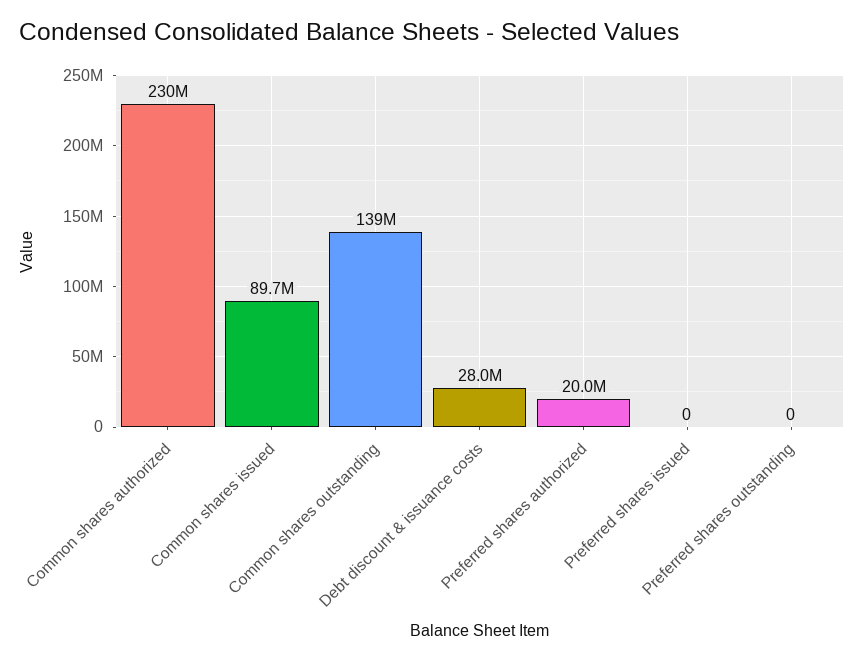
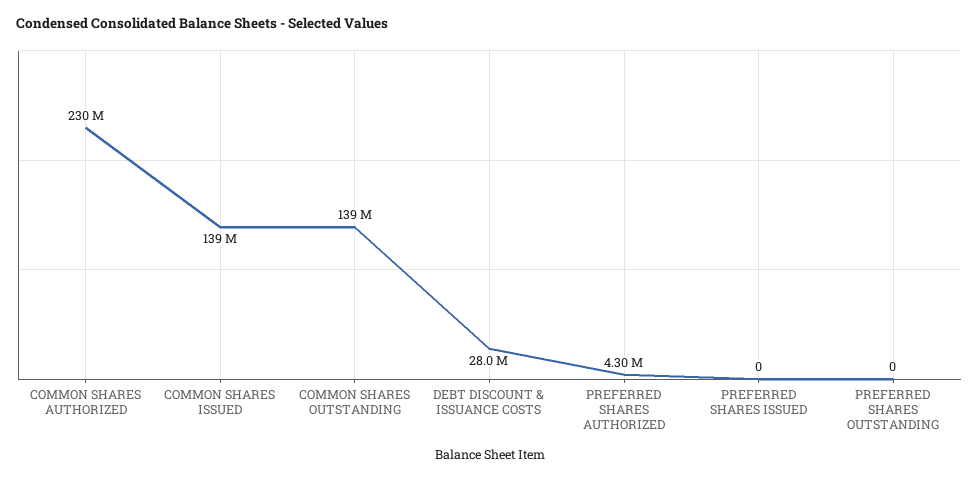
Common shares issued: 89700000 -> 139000000
Preferred shares authorized: 20000000 -> 4300000

